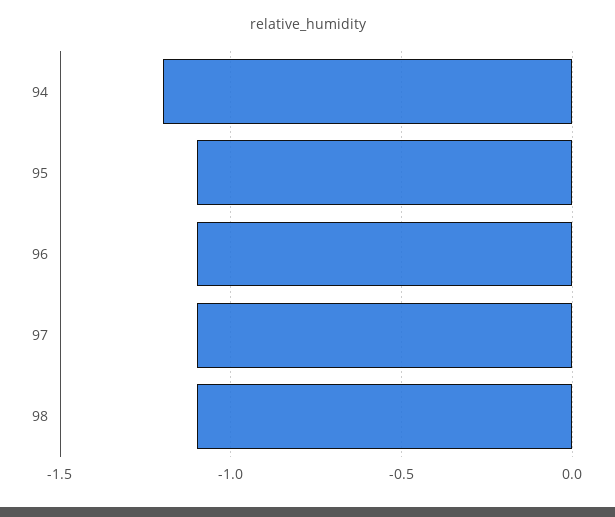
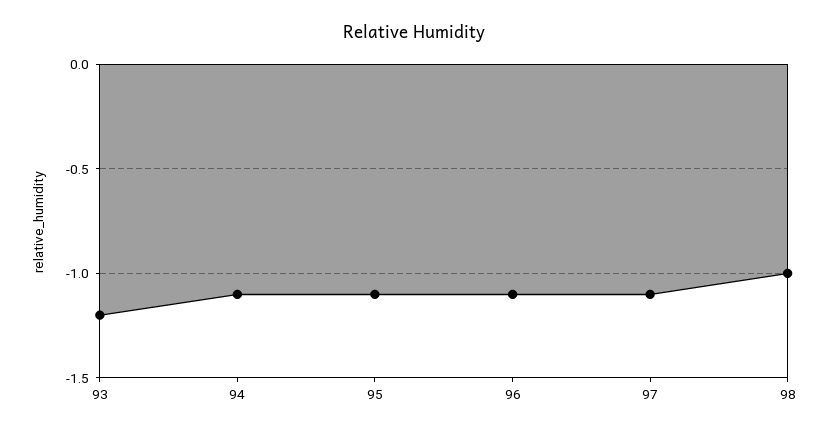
94: -1.2 -> -1.1
98: -1.1 -> -1
93: none -> -1.2

